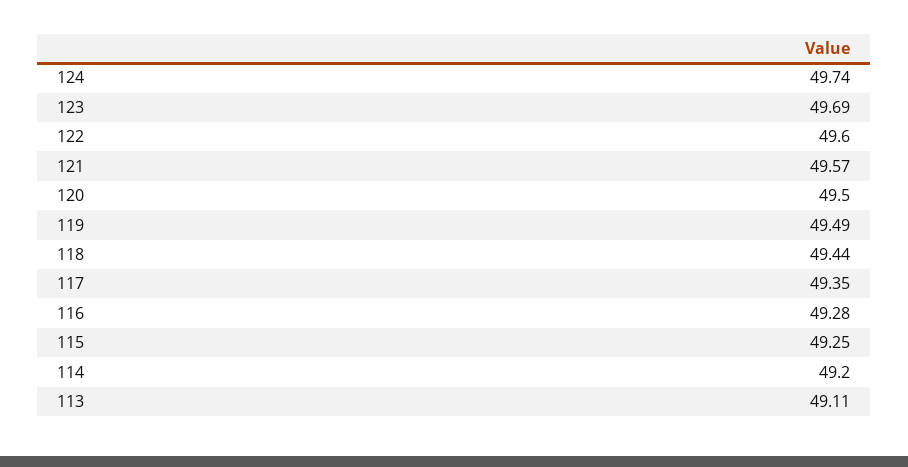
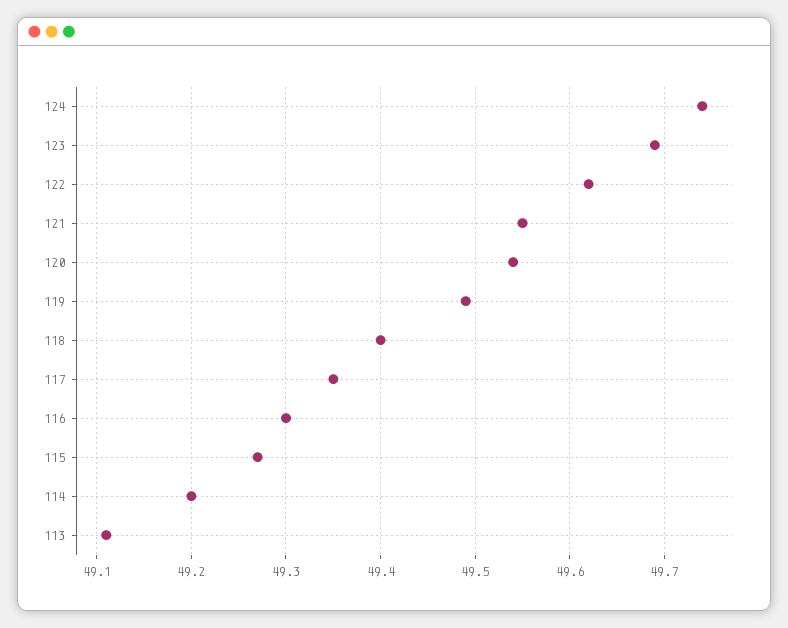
122: 49.6 -> 49.62
121: 49.57 -> 49.55
120: 49.5 -> 49.54
118: 49.44 -> 49.4
116: 49.28 -> 49.3
115: 49.25 -> 49.27

